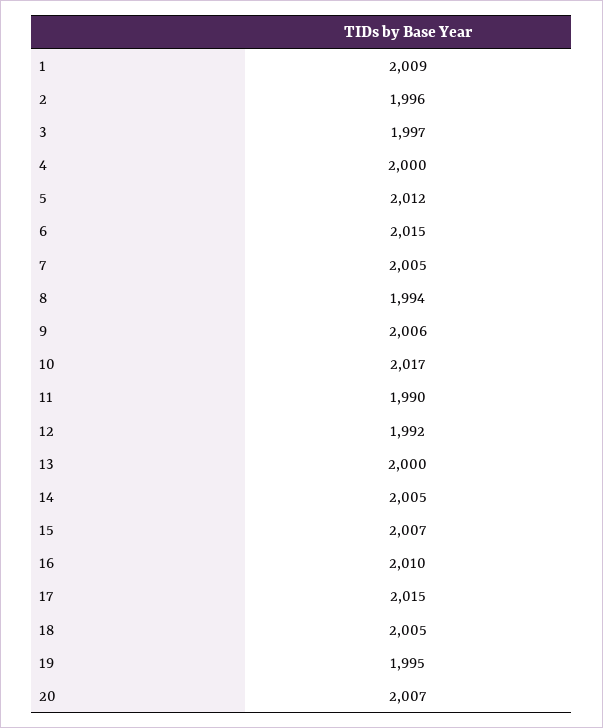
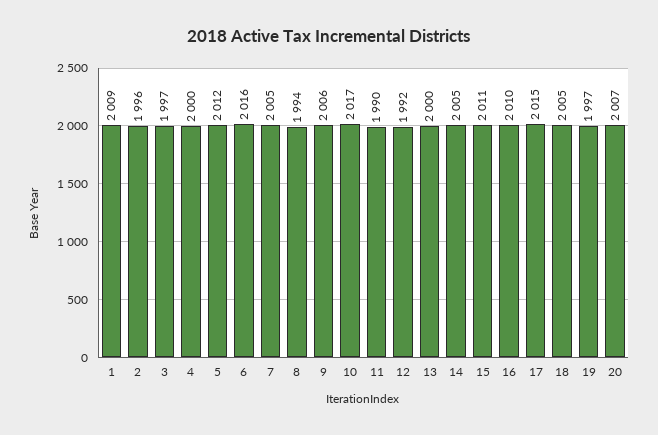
6: 2015 -> 2016
15: 2007 -> 2011
19: 1995 -> 1997

